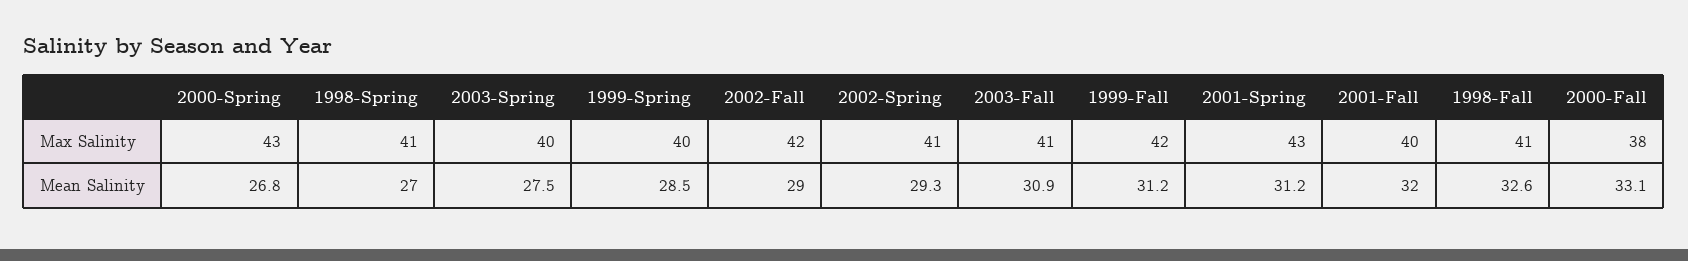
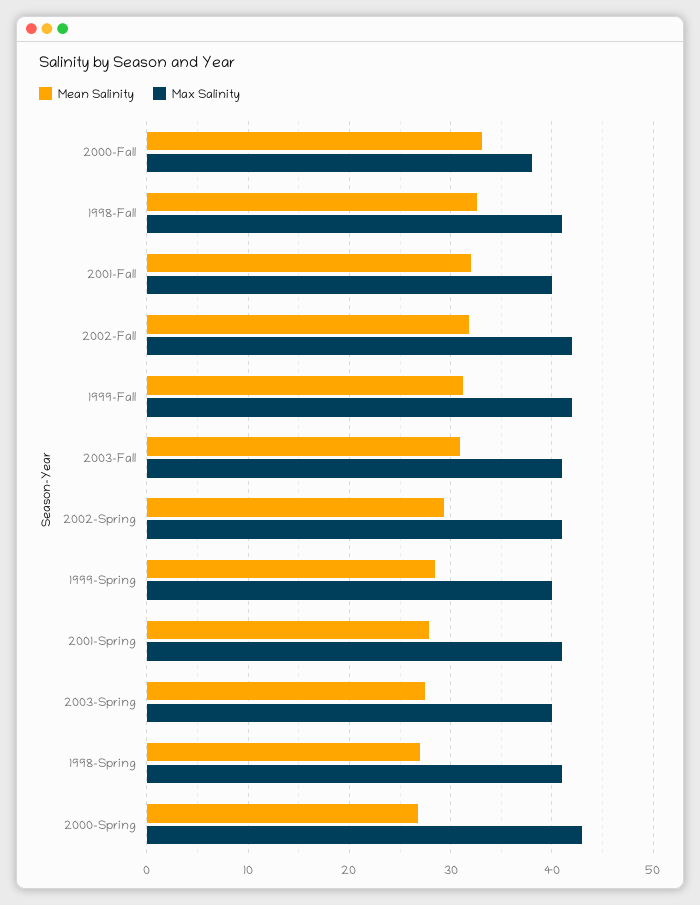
Max Salinity, 2001-Spring: 43 -> 41
Mean Salinity, 2002-Fall: 29 -> 32
Mean Salinity, 2001-Spring: 31.2 -> 28

